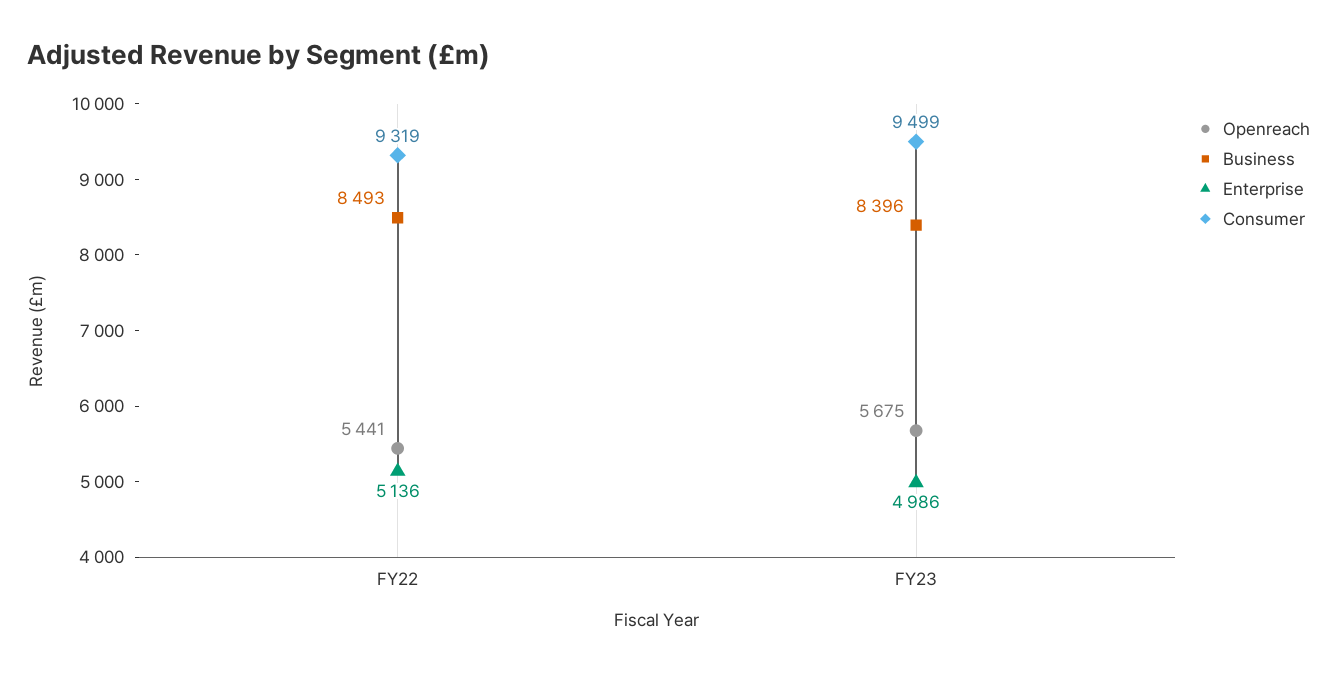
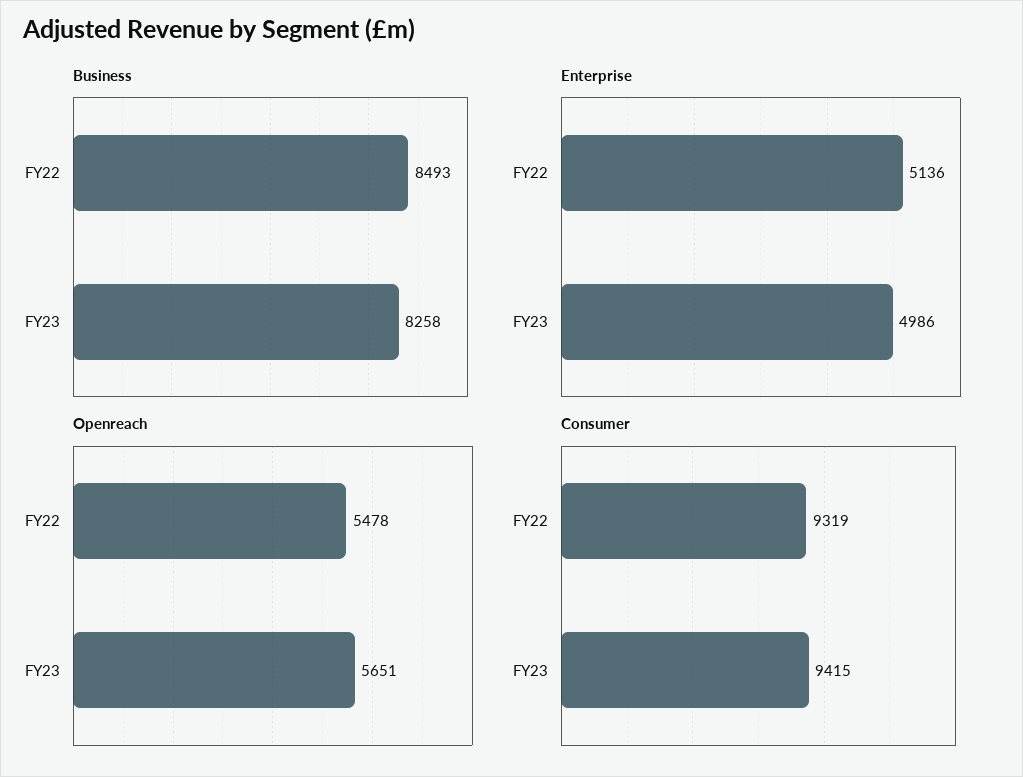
Openreach, FY22: 5441 -> 5478
Openreach, FY23: 5675 -> 5651
Business, FY23: 8396 -> 8258
Consumer, FY23: 9499 -> 9415

